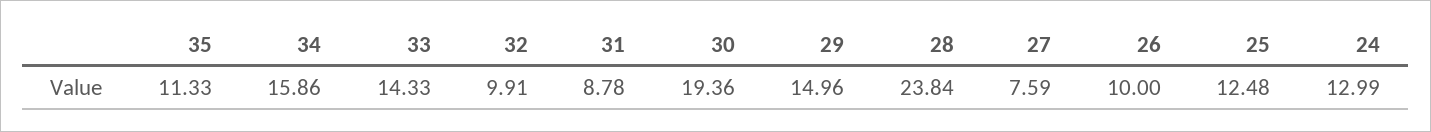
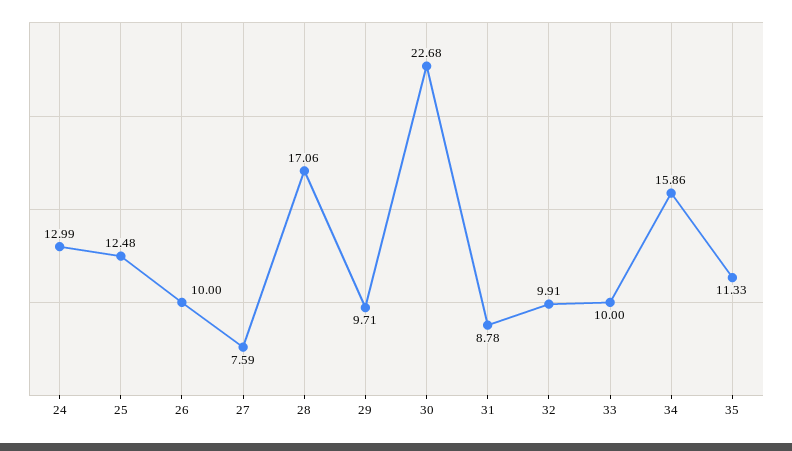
33: 14.33 -> 10
30: 19.36 -> 22.68
29: 14.96 -> 9.71
28: 23.84 -> 17.06

